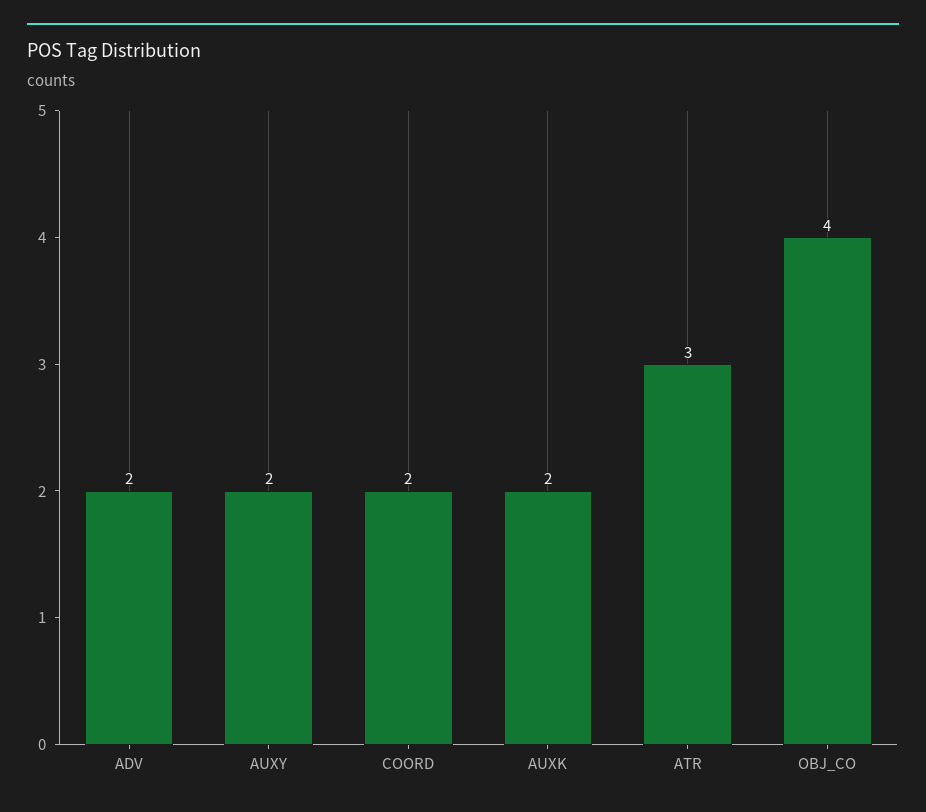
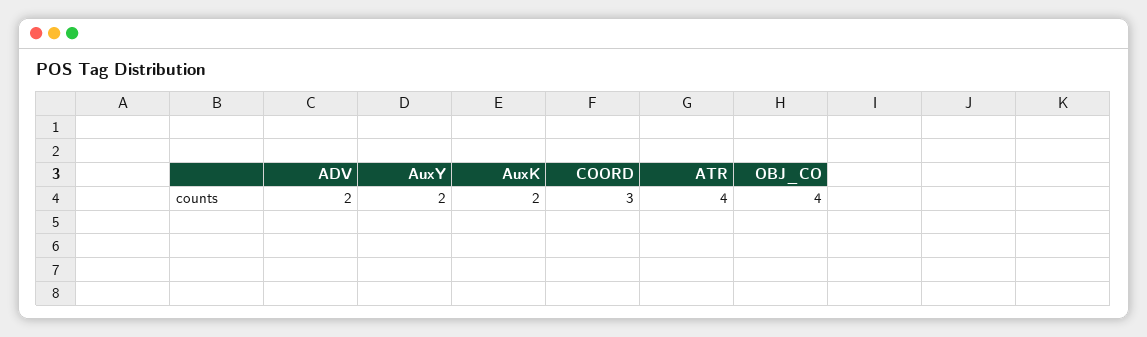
COORD: 2 -> 3
ATR: 3 -> 4

